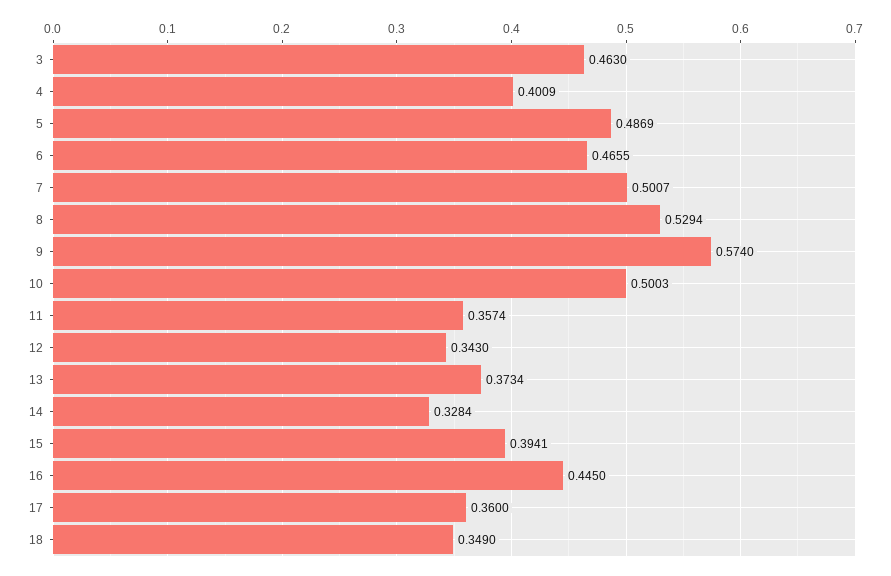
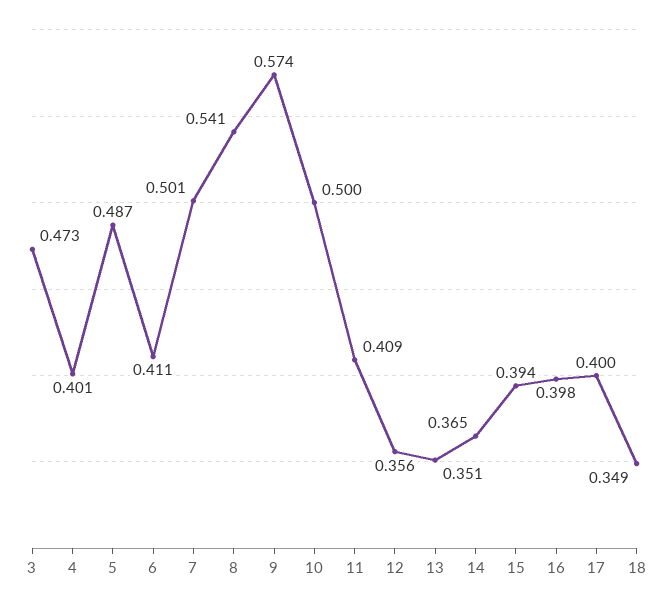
3: 0.463 -> 0.473
6: 0.4655 -> 0.411
8: 0.5294 -> 0.541
11: 0.3574 -> 0.409
12: 0.343 -> 0.356
13: 0.3734 -> 0.351
14: 0.3284 -> 0.365
16: 0.445 -> 0.398
17: 0.36 -> 0.4

